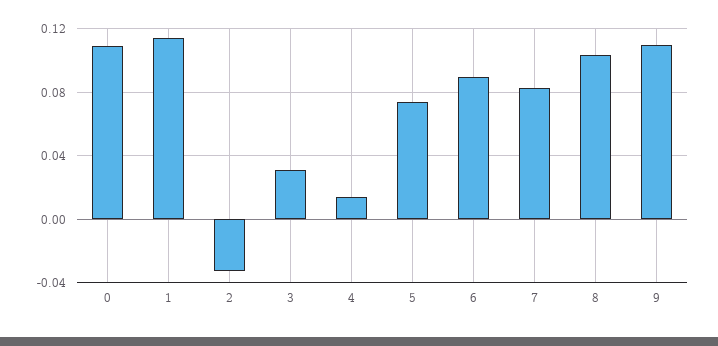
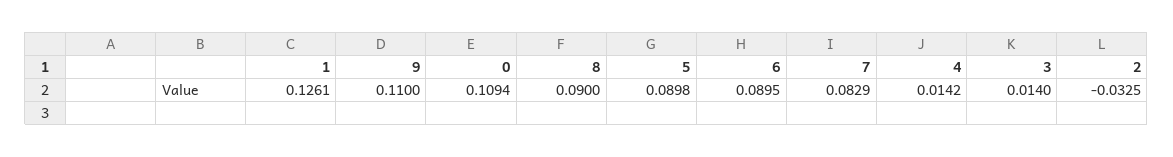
1: 0.115 -> 0.1261
3: 0.03 -> 0.014
5: 0.075 -> 0.0898
8: 0.105 -> 0.09

